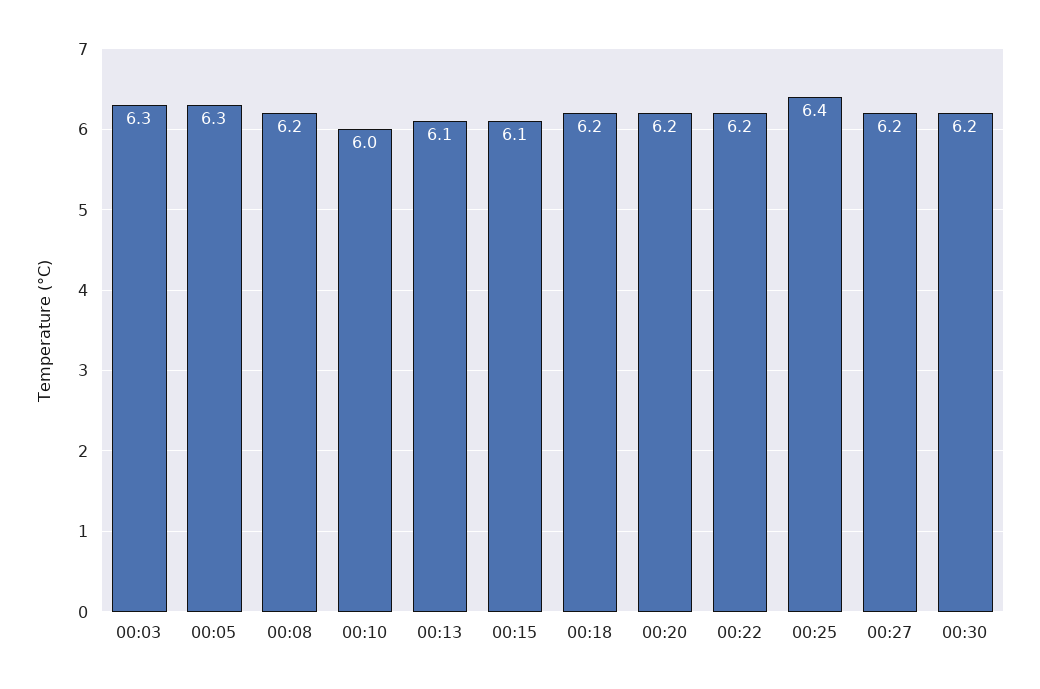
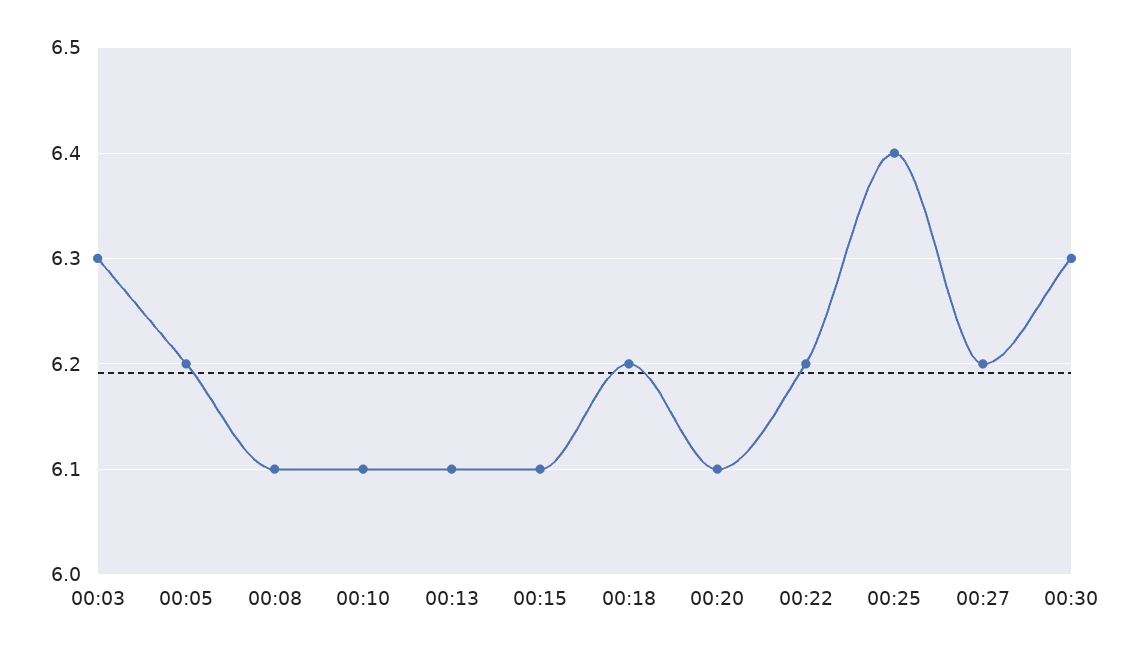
00:05: 6.3 -> 6.2
00:08: 6.2 -> 6.1
00:10: 6 -> 6.1
00:20: 6.2 -> 6.1
00:30: 6.2 -> 6.3

